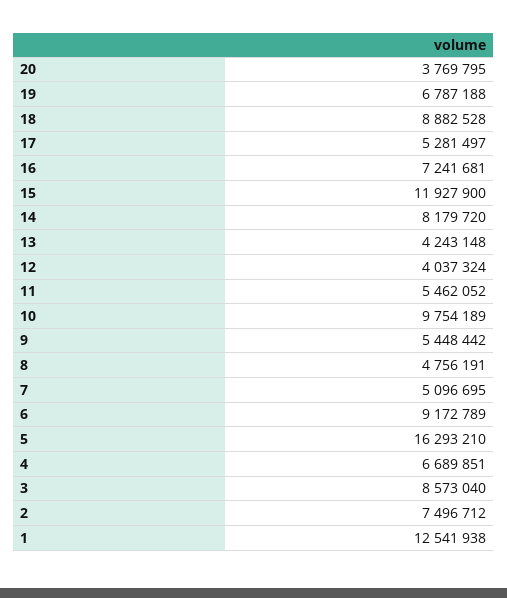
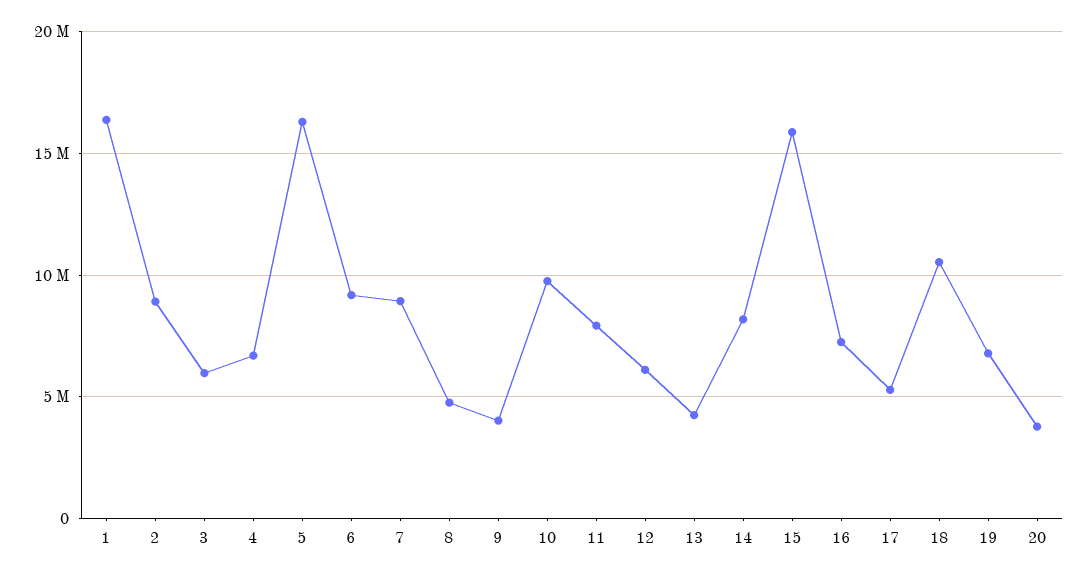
18: 8882528 -> 10500000
15: 11927900 -> 16000000
12: 4037324 -> 6000000
11: 5462052 -> 8000000
9: 5448442 -> 4000000
7: 5096695 -> 9000000
3: 8573040 -> 6000000
2: 7496712 -> 9000000
1: 12541938 -> 16500000

